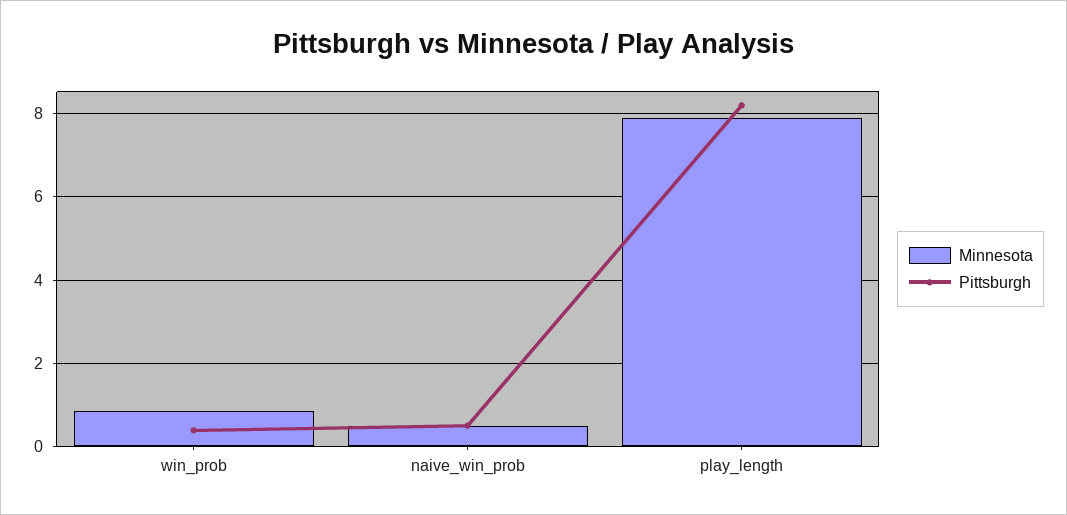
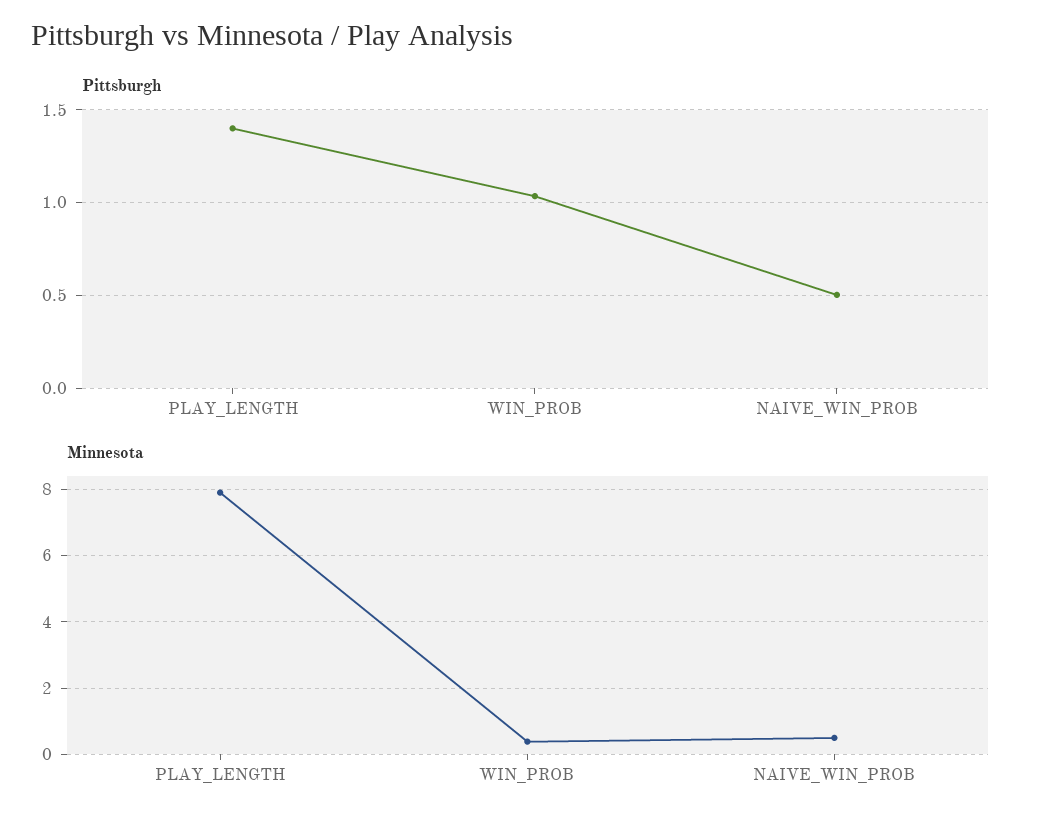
Minnesota, win_prob: 0.8 -> 0.4
Pittsburgh, win_prob: 0.4 -> 1.05
Pittsburgh, play_length: 8.2 -> 1.4

